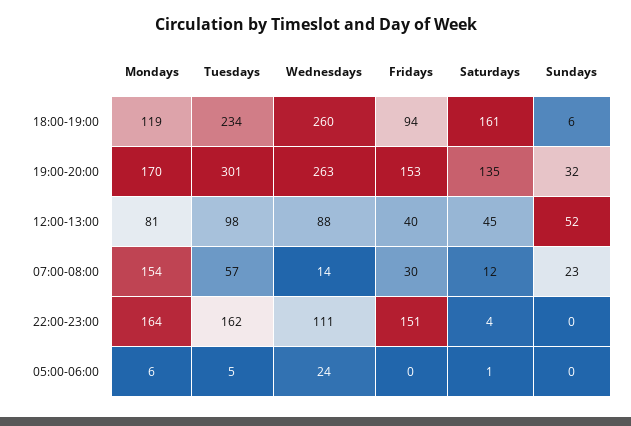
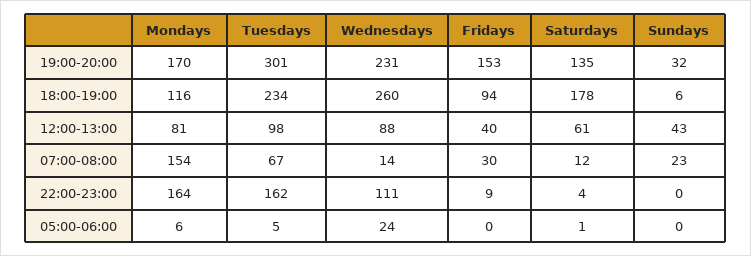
Mondays, 18:00-19:00: 119 -> 116
Saturdays, 18:00-19:00: 161 -> 178
Wednesdays, 19:00-20:00: 263 -> 231
Saturdays, 12:00-13:00: 45 -> 61
Sundays, 12:00-13:00: 52 -> 43
Tuesdays, 07:00-08:00: 57 -> 67
Fridays, 22:00-23:00: 151 -> 9

